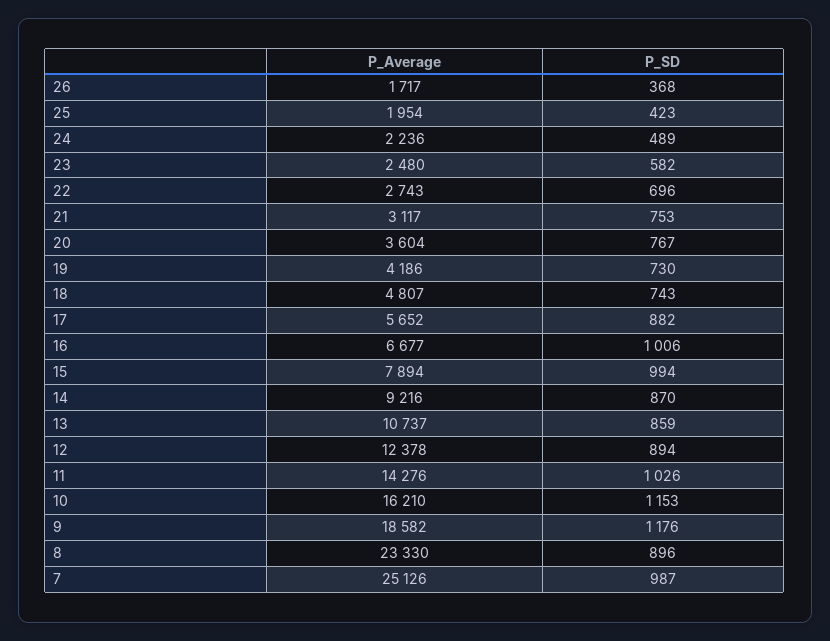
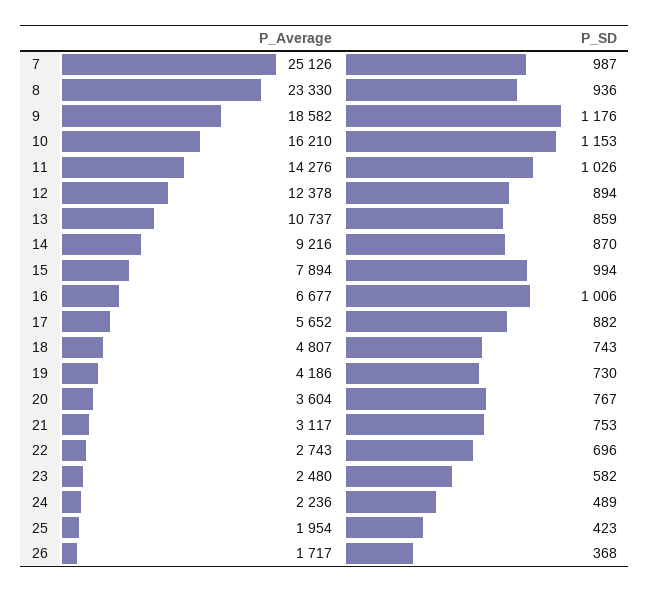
P_SD, 8: 896 -> 936

